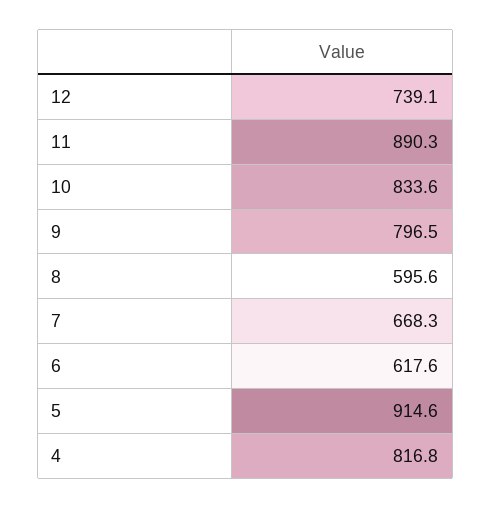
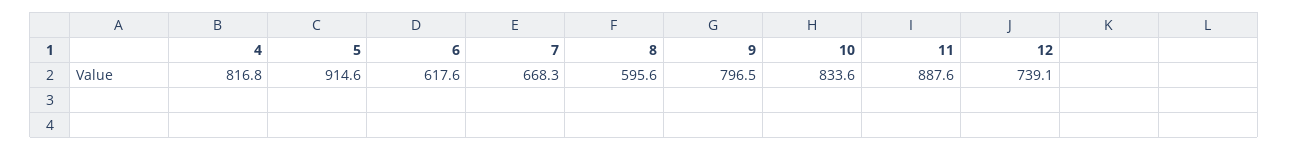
11: 890.3 -> 887.6

